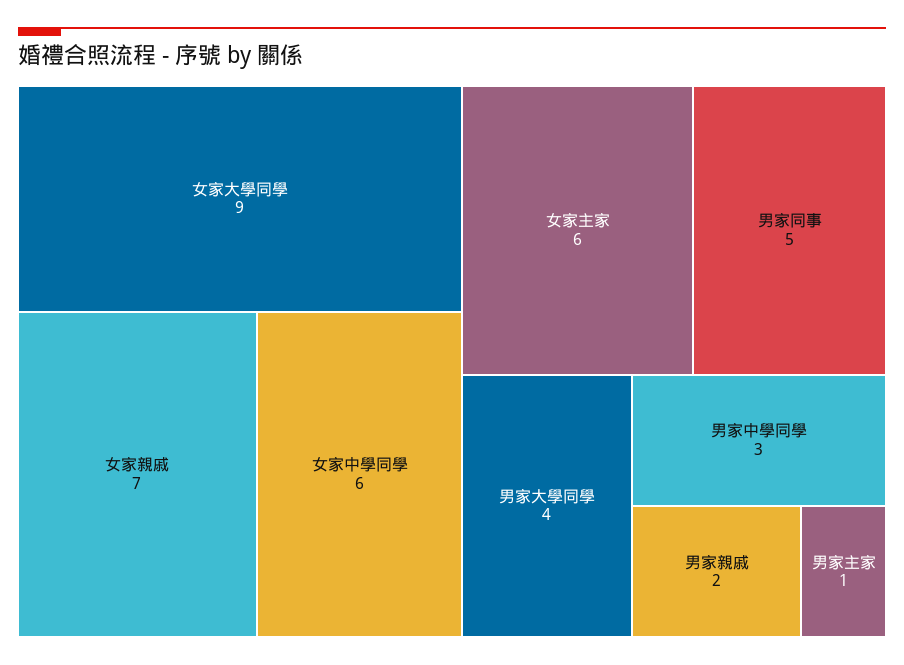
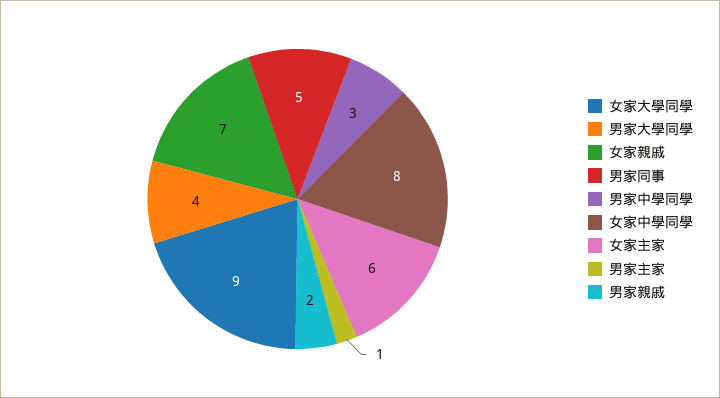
女家中學同學: 6 -> 8

